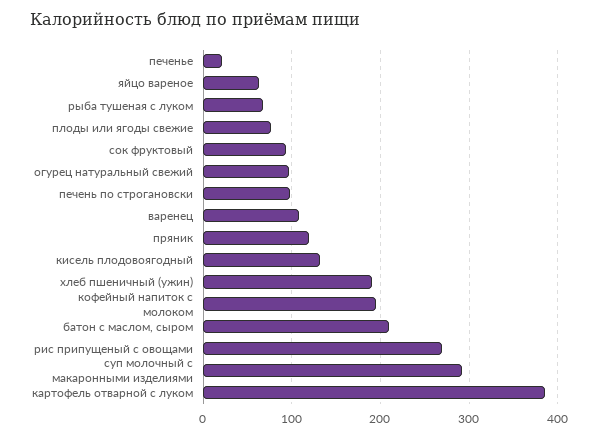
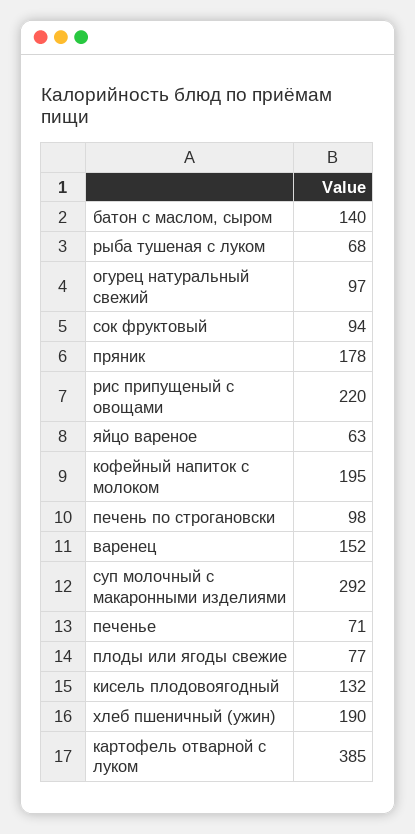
печенье: 20 -> 71
варенец: 110 -> 152
пряник: 120 -> 178
батон с маслом, сыром: 210 -> 140
рис припущеный с овощами: 270 -> 220

